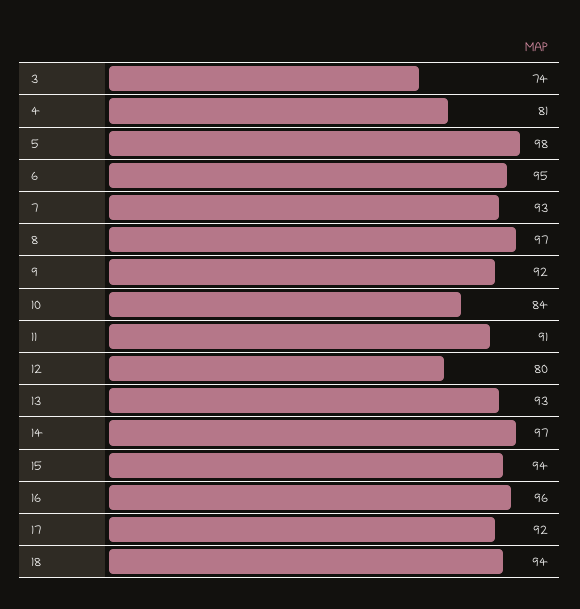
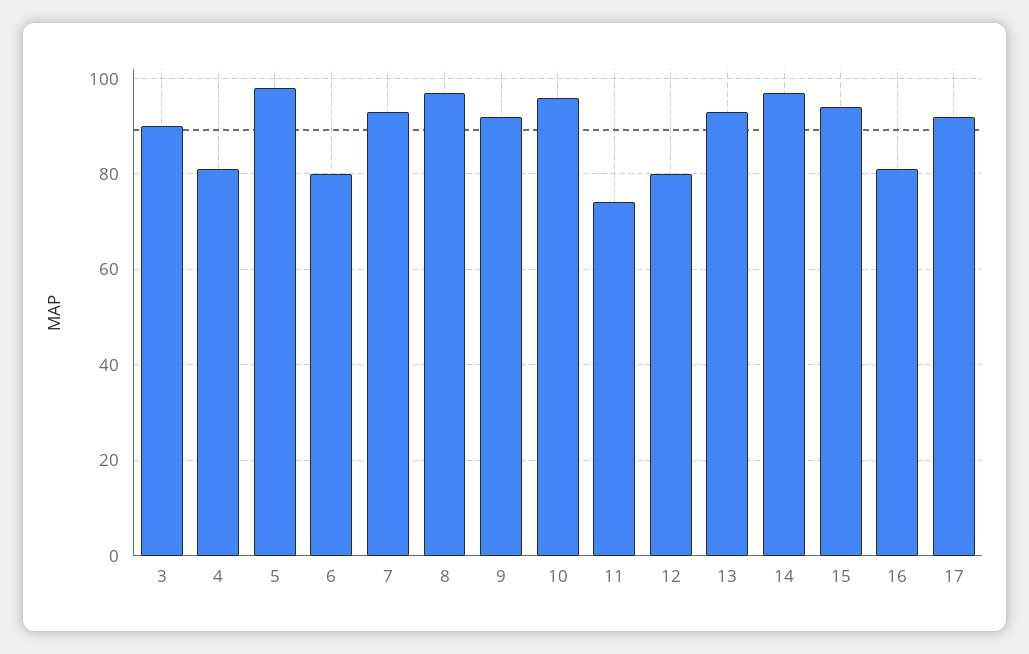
3: 74 -> 90
6: 95 -> 80
10: 84 -> 95
11: 91 -> 75
16: 96 -> 80
18: 94 -> none

